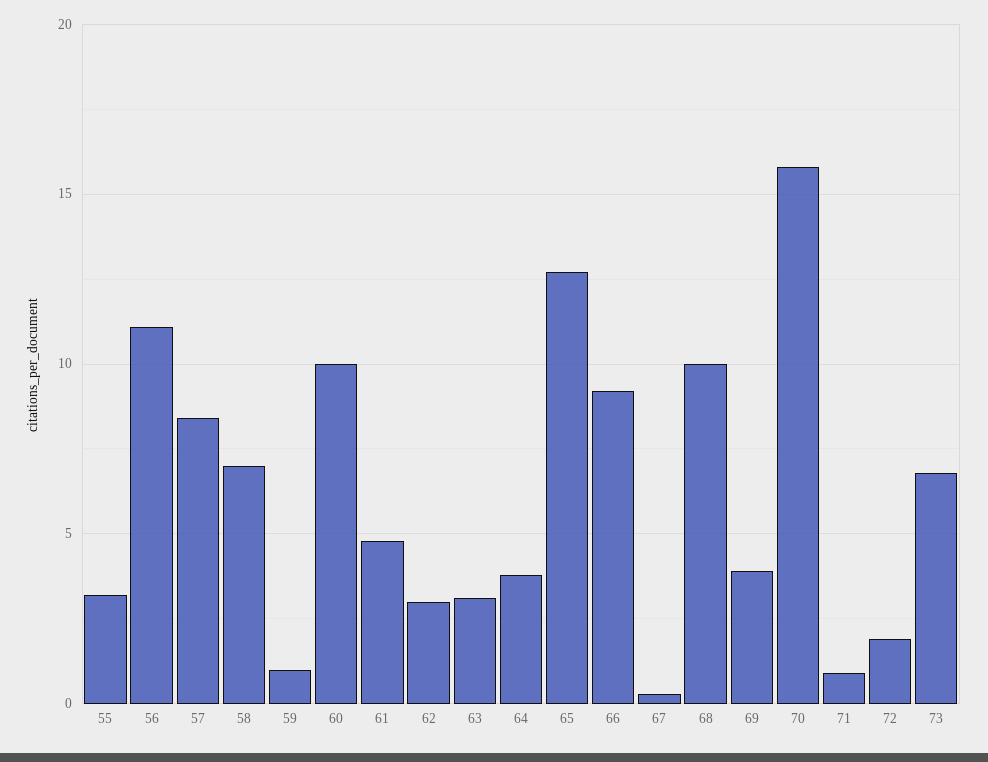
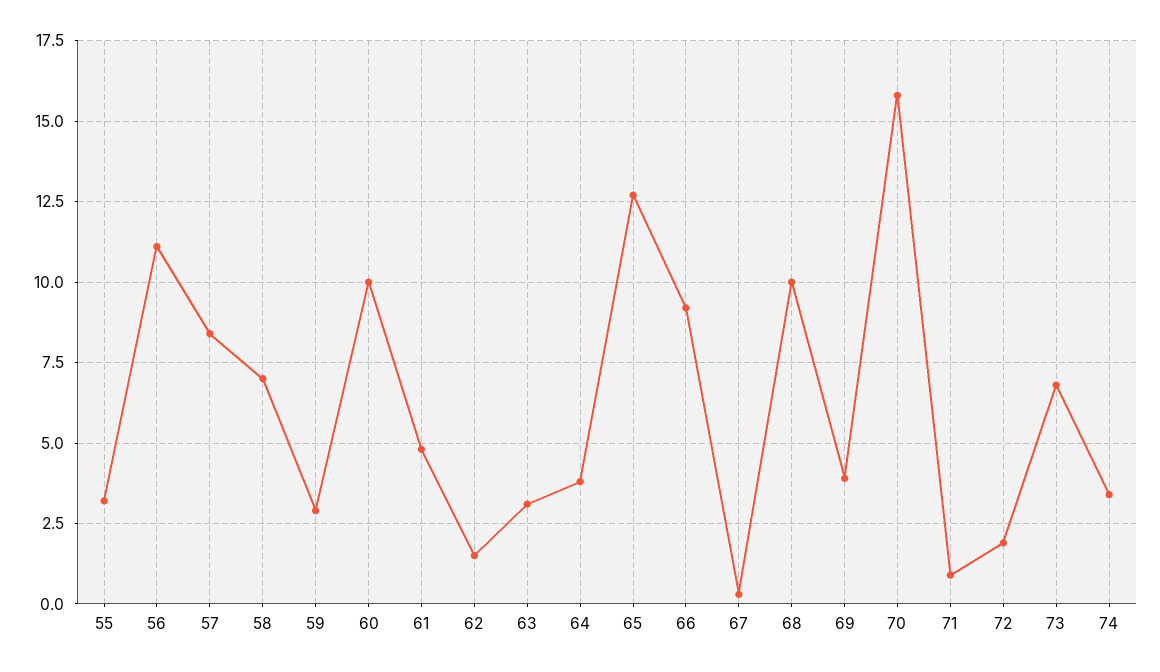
59: 1 -> 3
62: 3 -> 1.5
74: none -> 3.5

